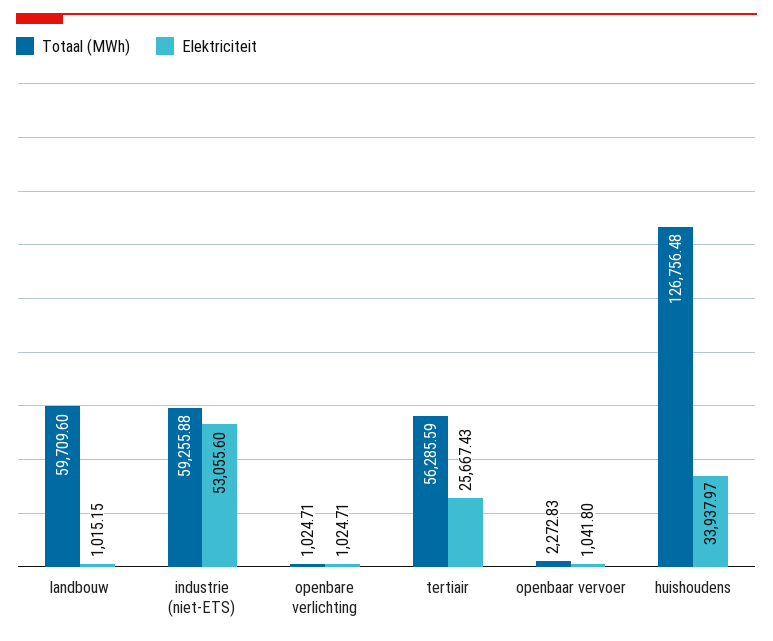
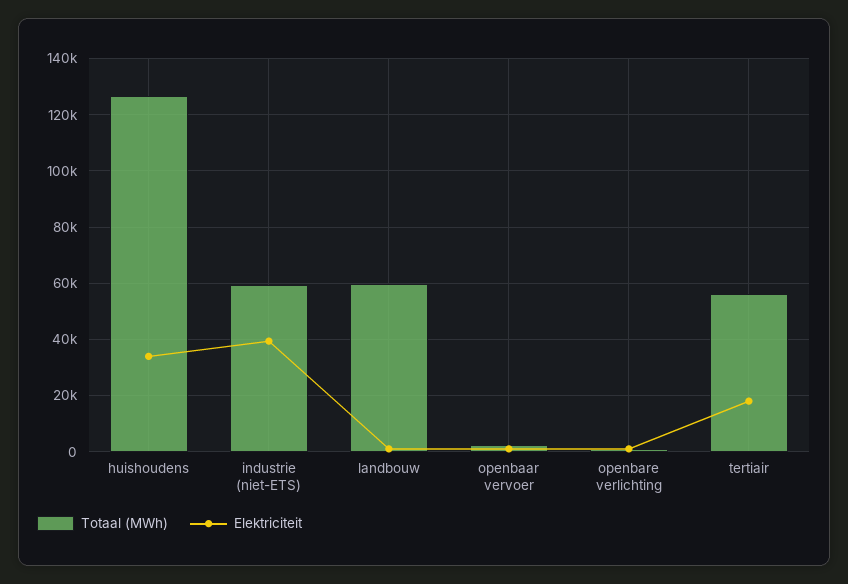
Elektriciteit, industrie (niet-ETS): 53055.6 -> 40000
Elektriciteit, tertiair: 25667.43 -> 17500

